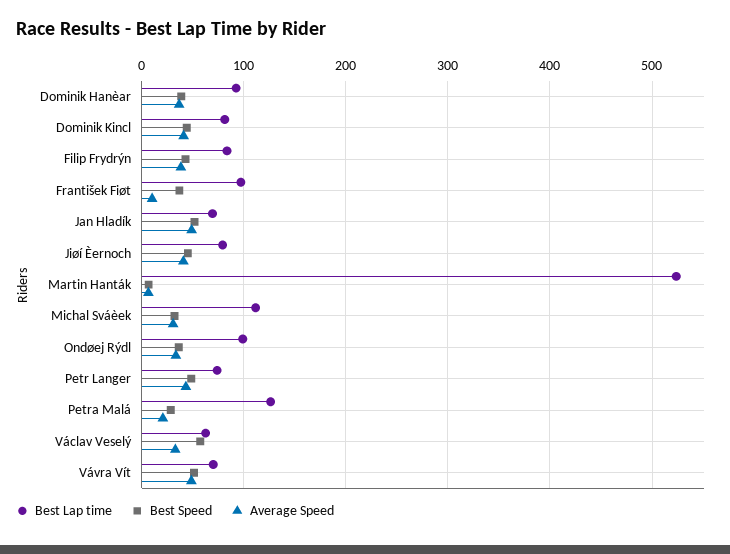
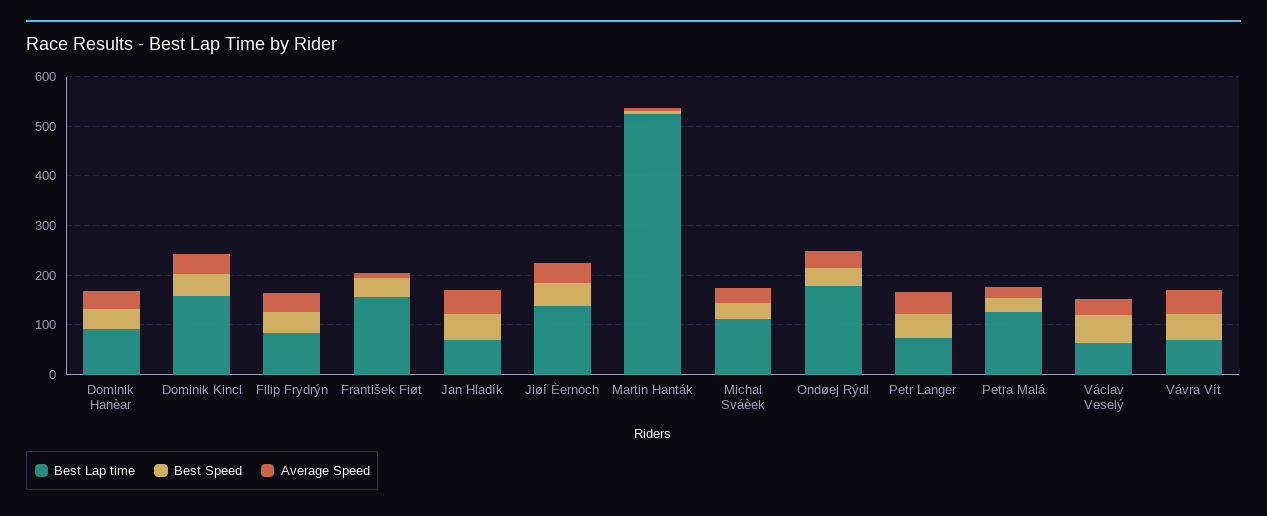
Best Lap time, Dominik Kincl: 80 -> 160
Best Lap time, František Fiøt: 100 -> 160
Best Lap time, Jiøí Èernoch: 80 -> 140
Best Lap time, Ondøej Rýdl: 100 -> 180

